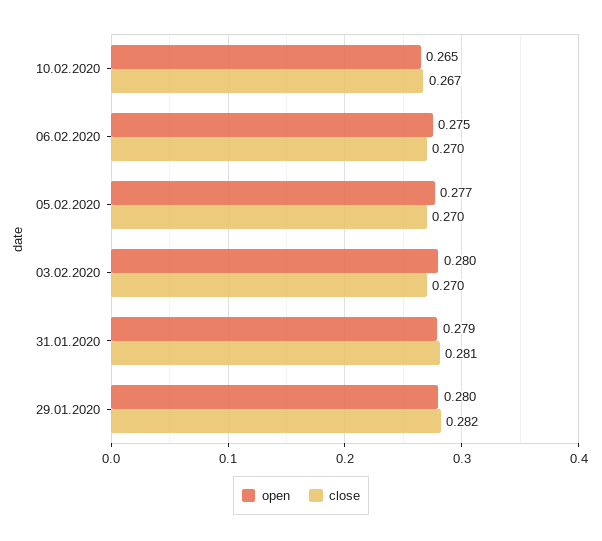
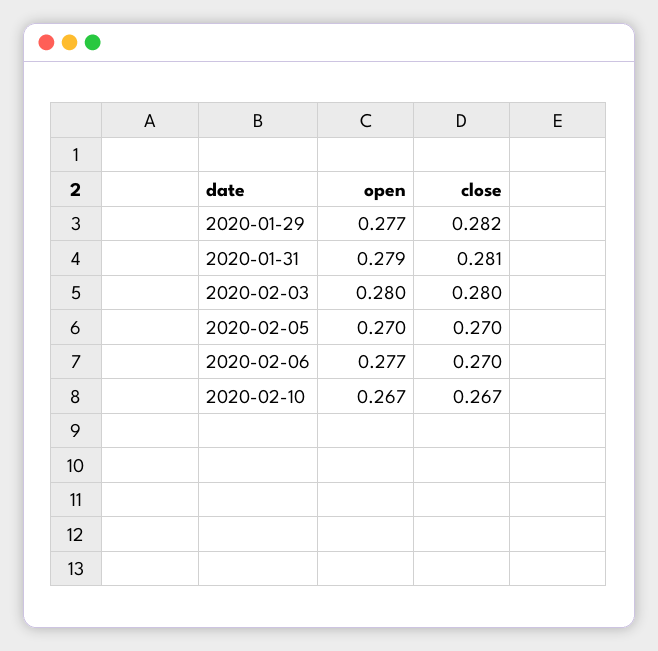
open, 10.02.2020: 0.265 -> 0.267
open, 06.02.2020: 0.275 -> 0.277
open, 05.02.2020: 0.277 -> 0.27
close, 03.02.2020: 0.27 -> 0.28
open, 29.01.2020: 0.28 -> 0.277

